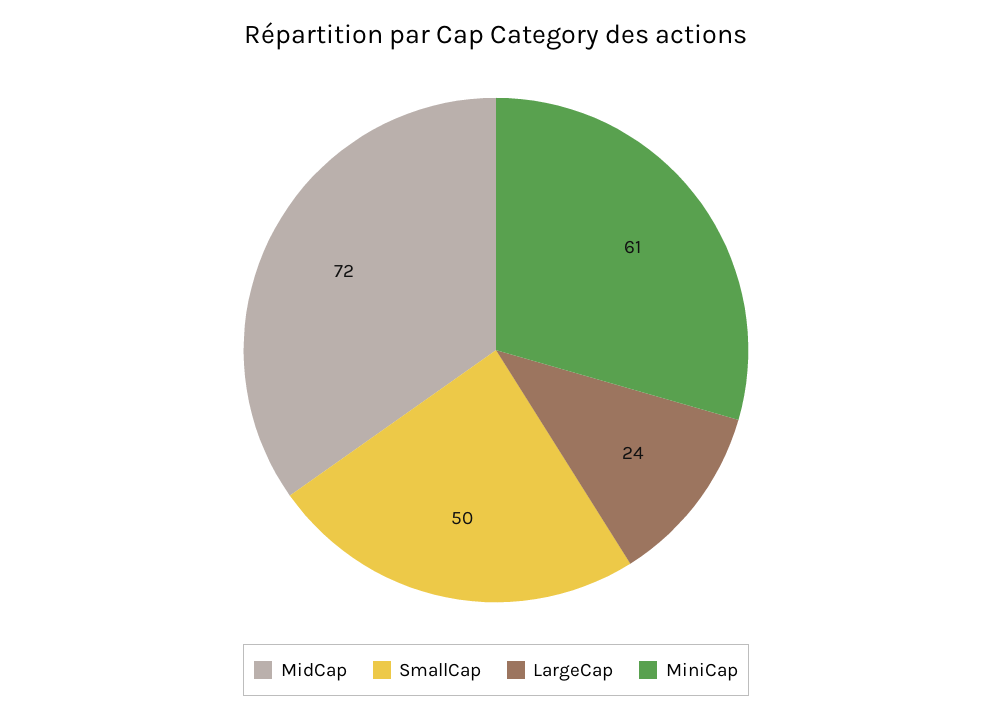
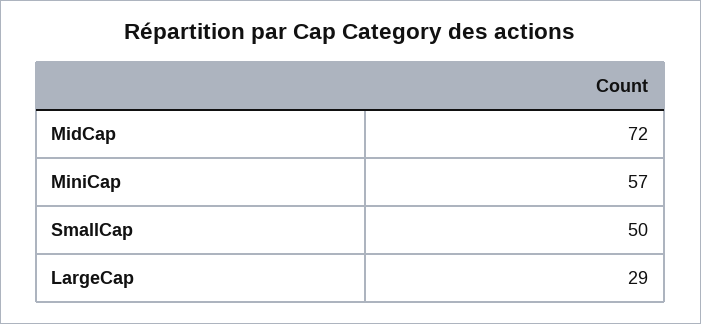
LargeCap: 24 -> 29
MiniCap: 61 -> 57

